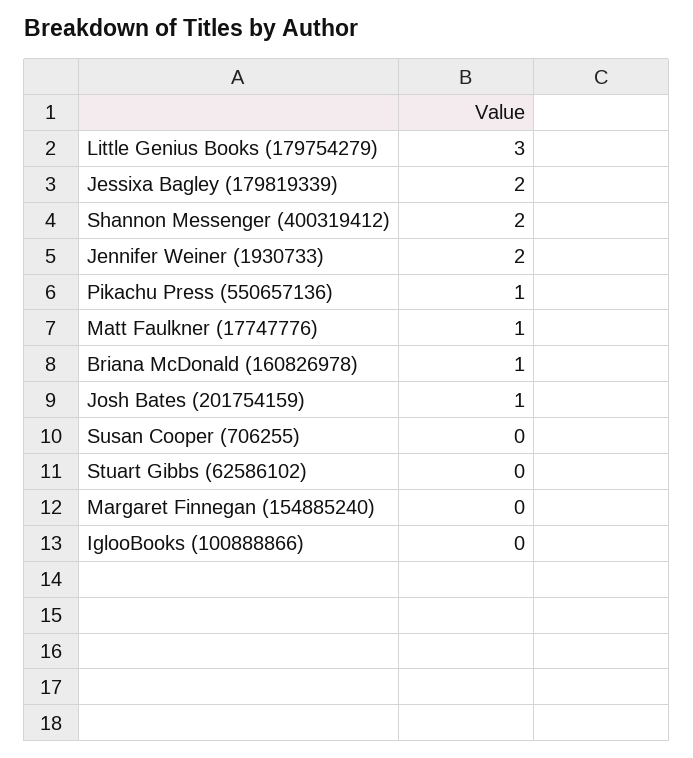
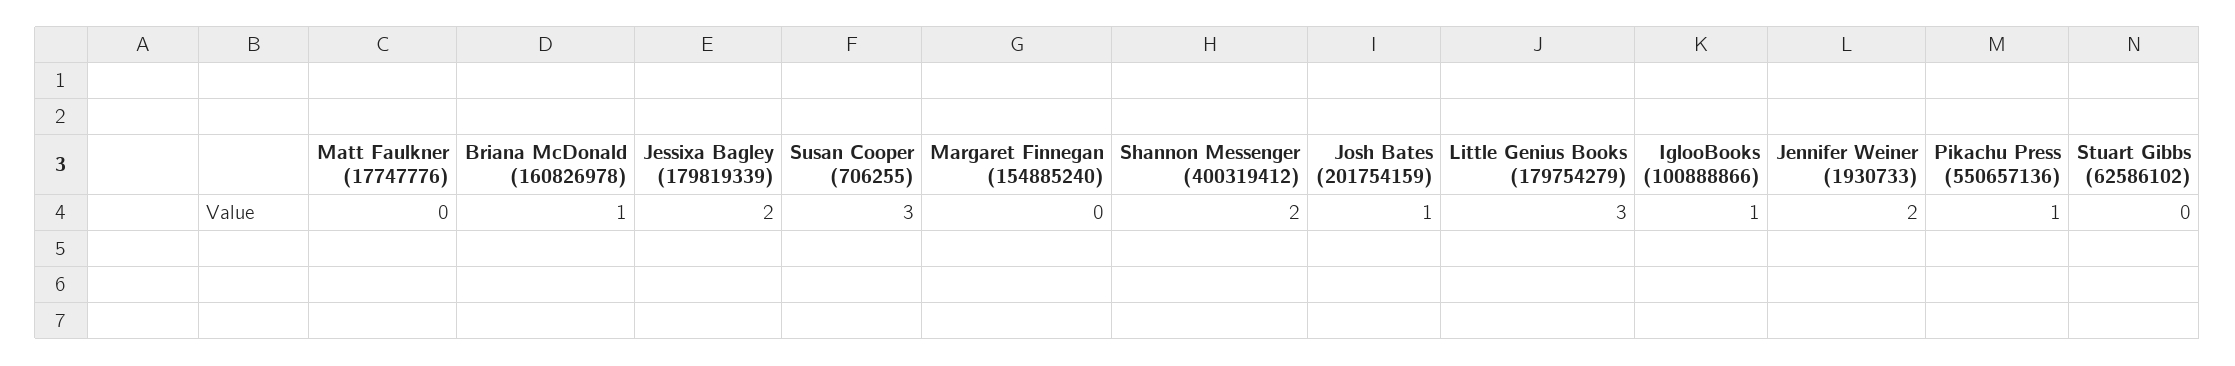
Matt Faulkner (17747776): 1 -> 0
Susan Cooper (706255): 0 -> 3
IglooBooks (100888866): 0 -> 1

